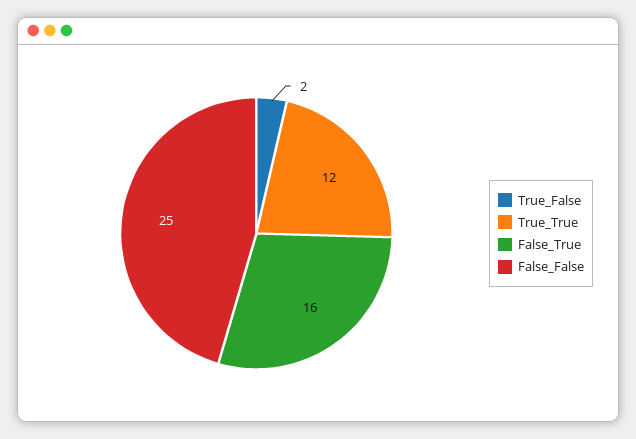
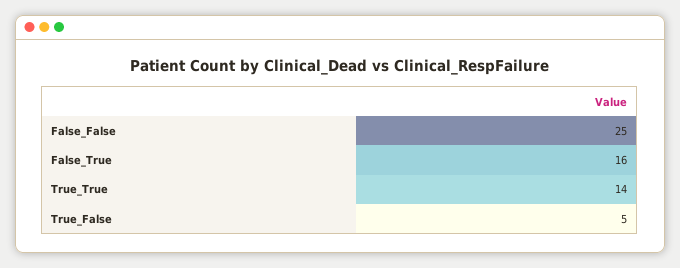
True_False: 2 -> 5
True_True: 12 -> 14

